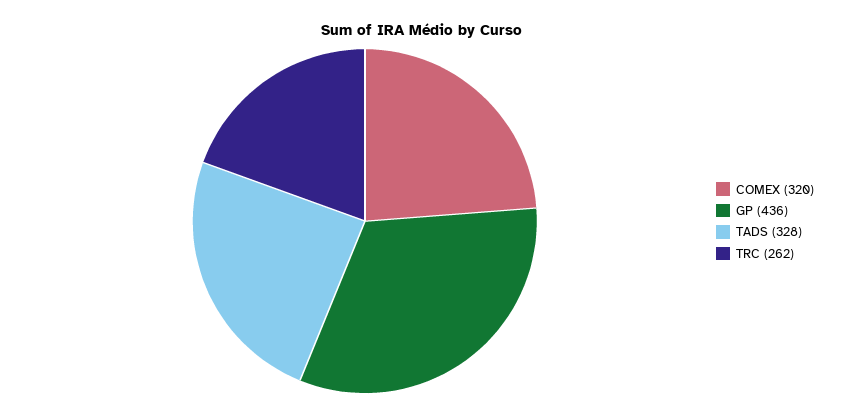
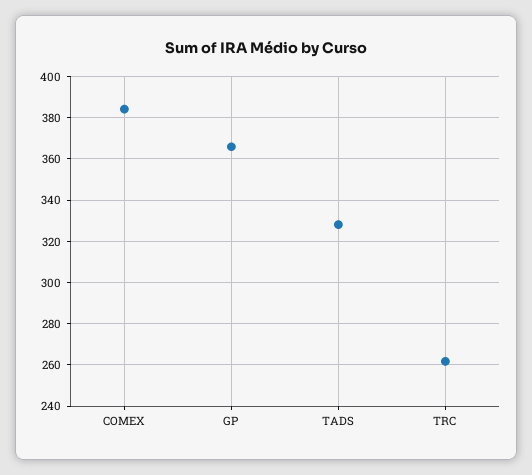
COMEX: 320 -> 385
GP: 436 -> 365

